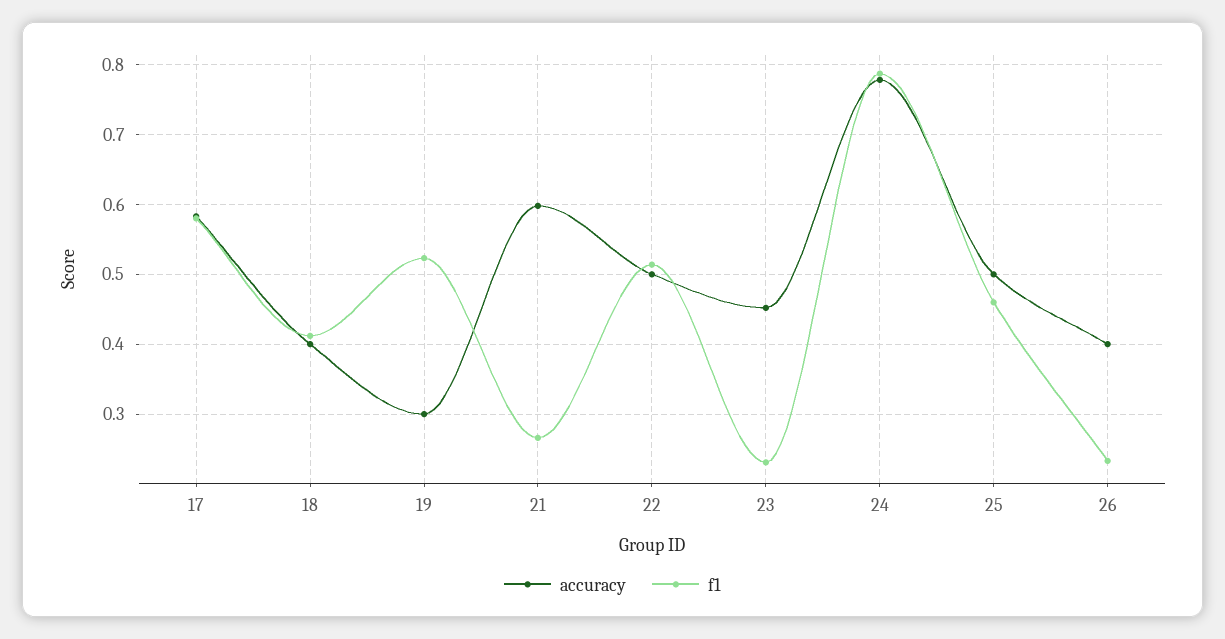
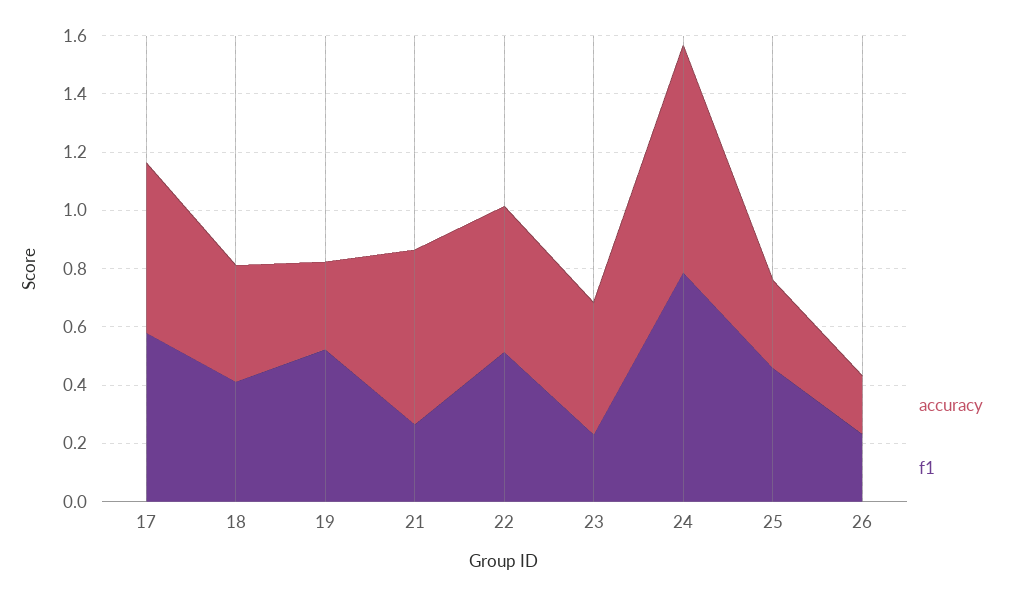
accuracy, 25: 0.5 -> 0.3
accuracy, 26: 0.4 -> 0.2

